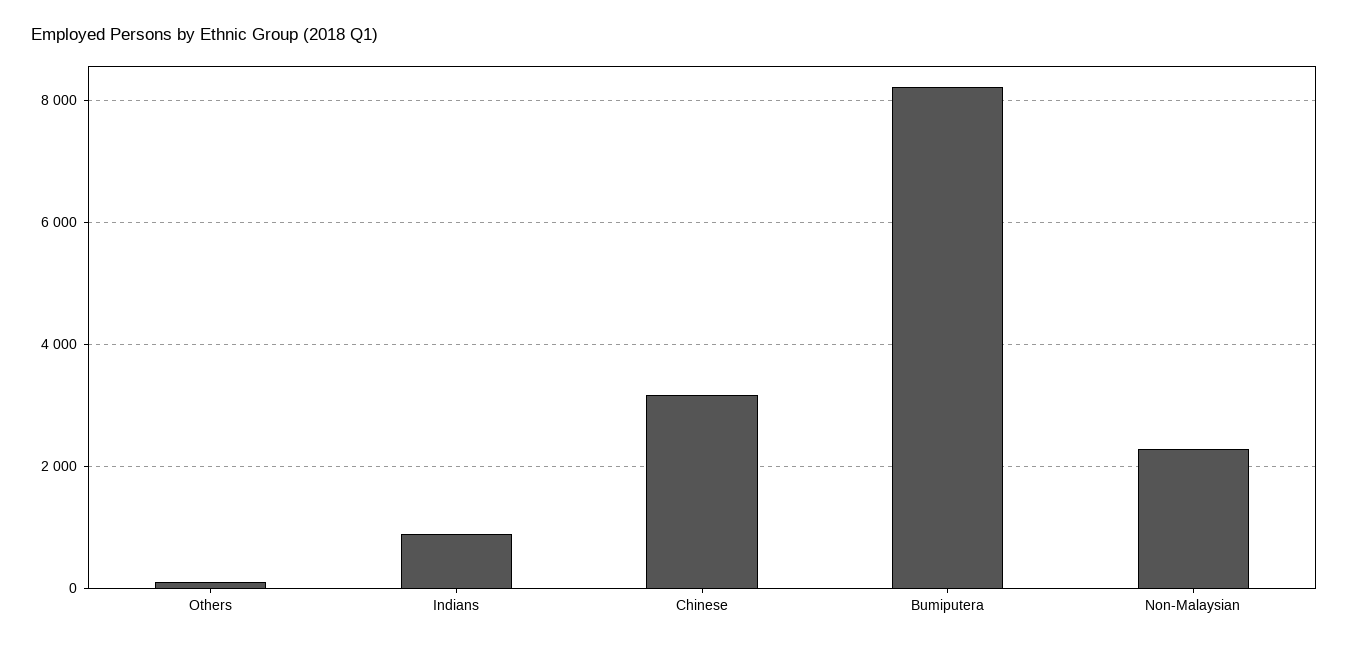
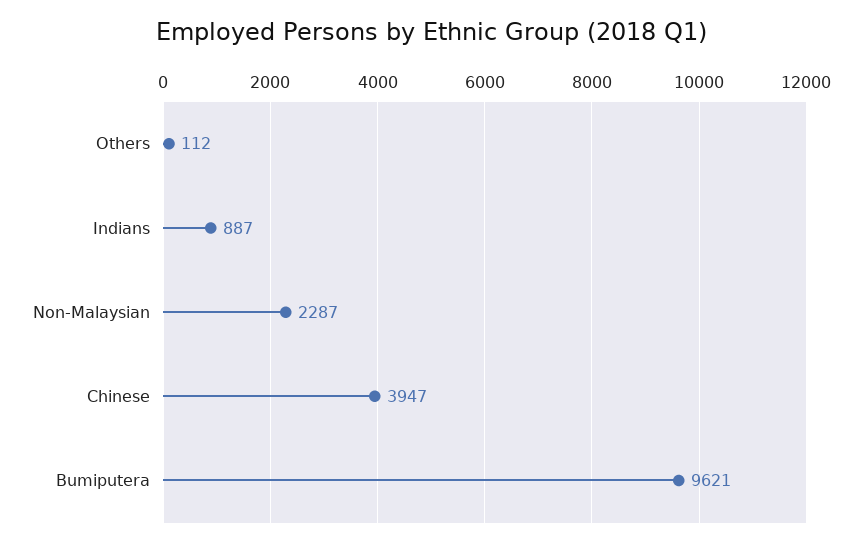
Chinese: 3200 -> 3947
Bumiputera: 8200 -> 9621

